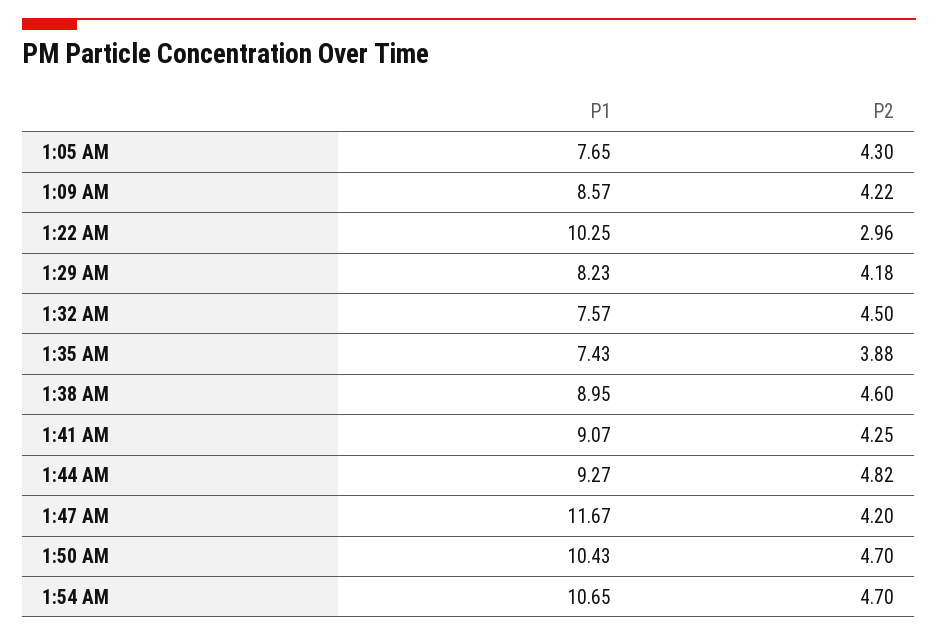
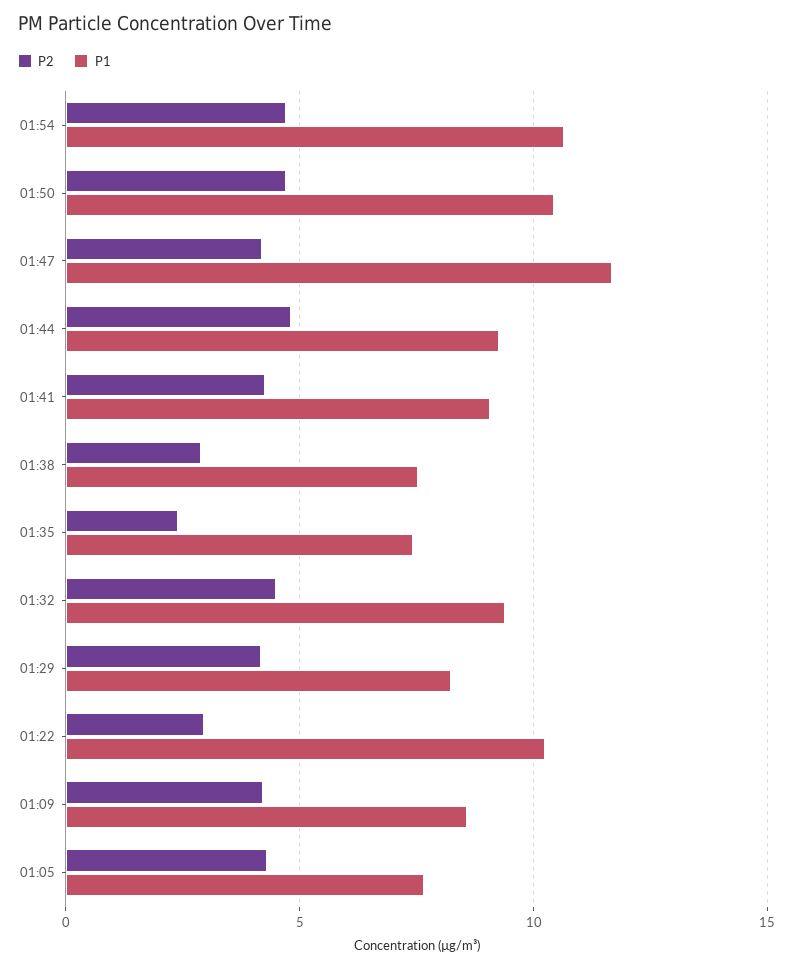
P1, 1:32 AM: 7.57 -> 9.5
P2, 1:35 AM: 3.88 -> 2.5
P1, 1:38 AM: 8.95 -> 7.5
P2, 1:38 AM: 4.6 -> 3

